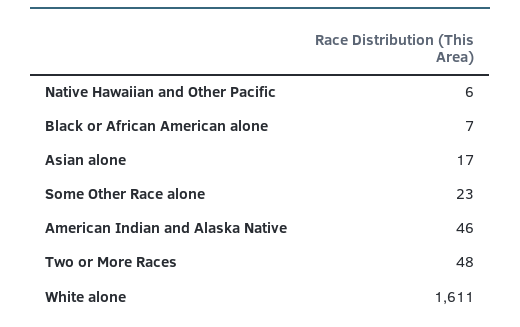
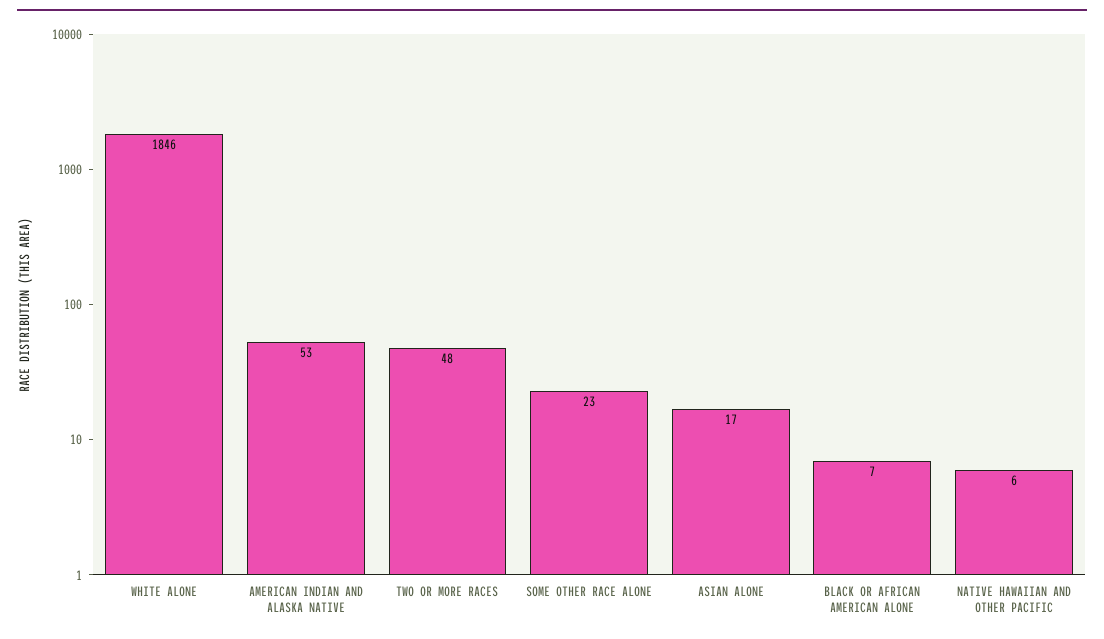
American Indian and Alaska Native: 46 -> 53
White alone: 1611 -> 1846

